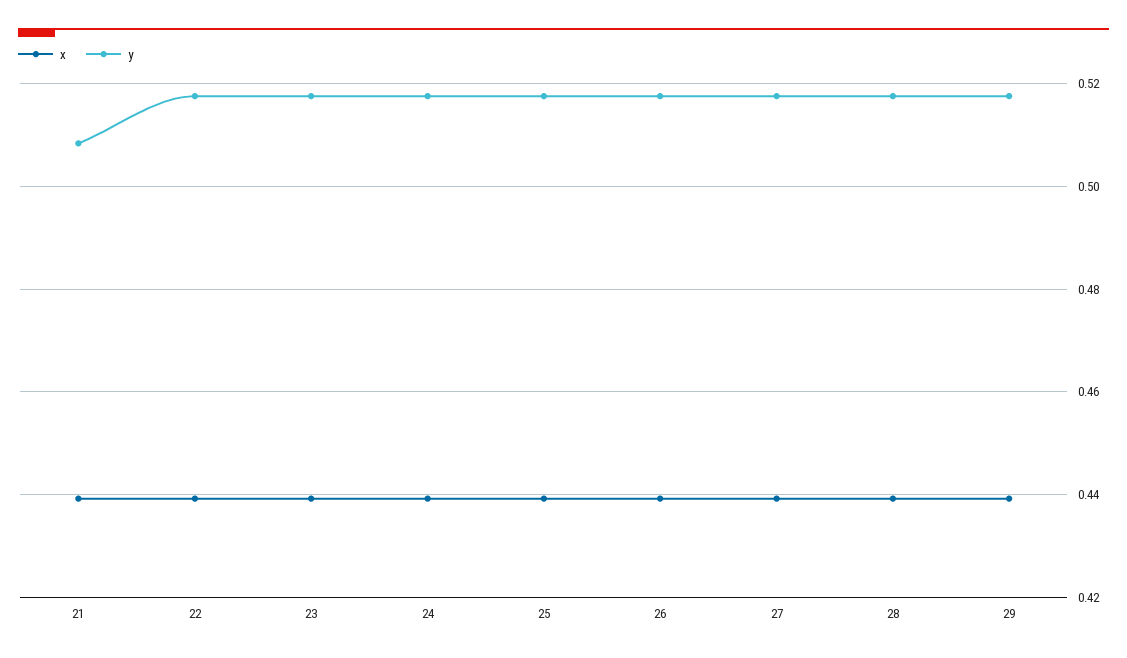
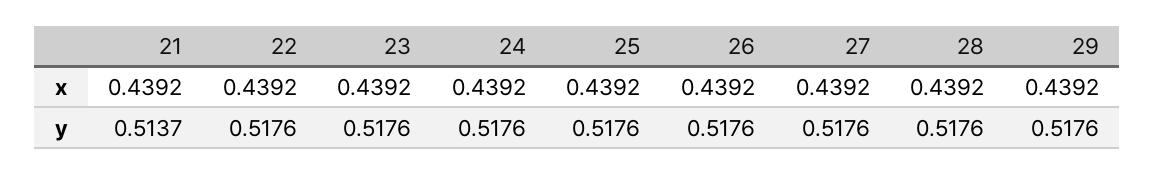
y, 21: 0.508 -> 0.5137

